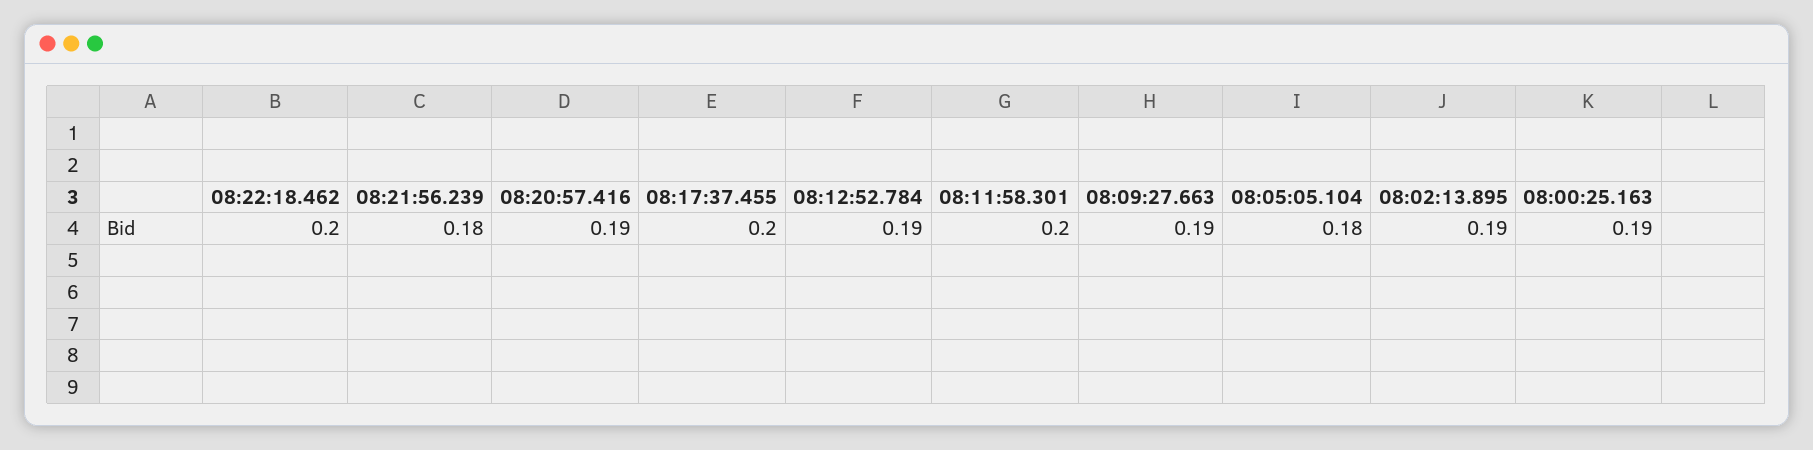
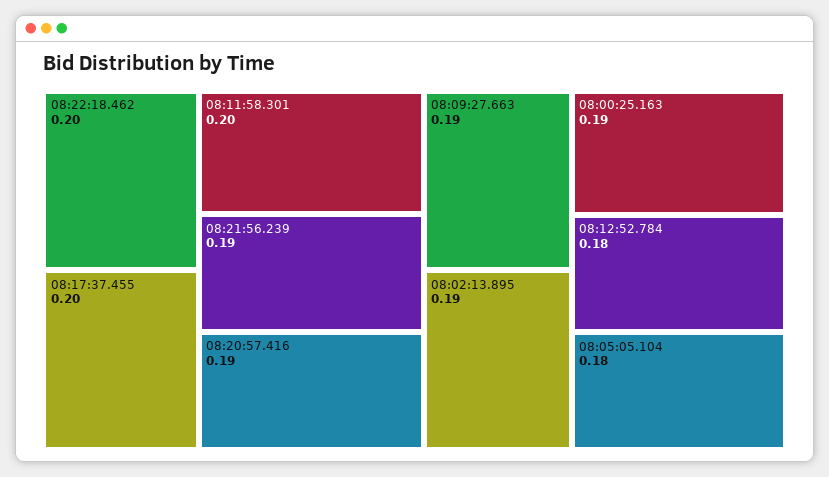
08:21:56.239: 0.18 -> 0.19
08:12:52.784: 0.19 -> 0.18

